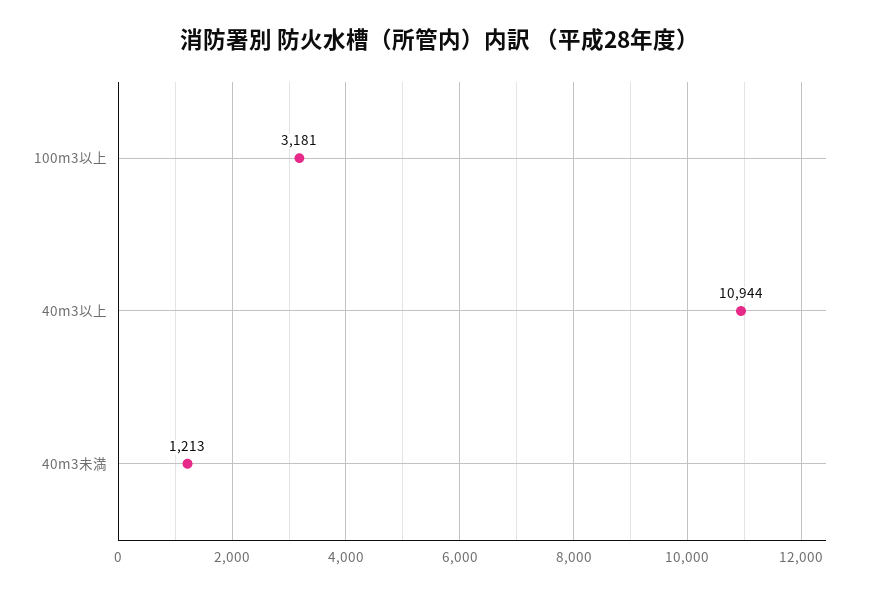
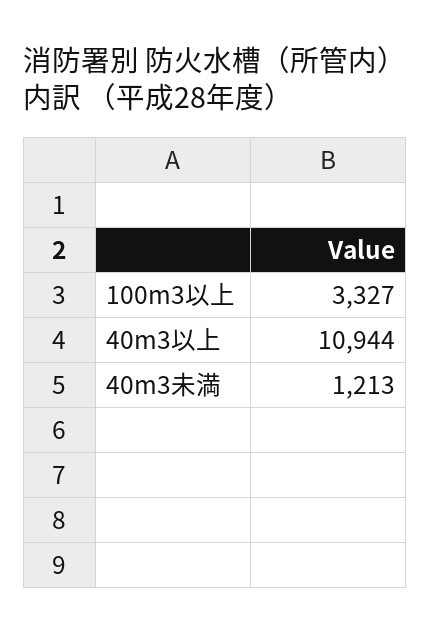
100m3以上: 3181 -> 3327

